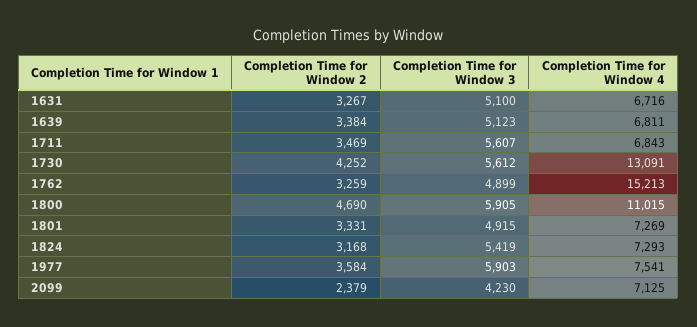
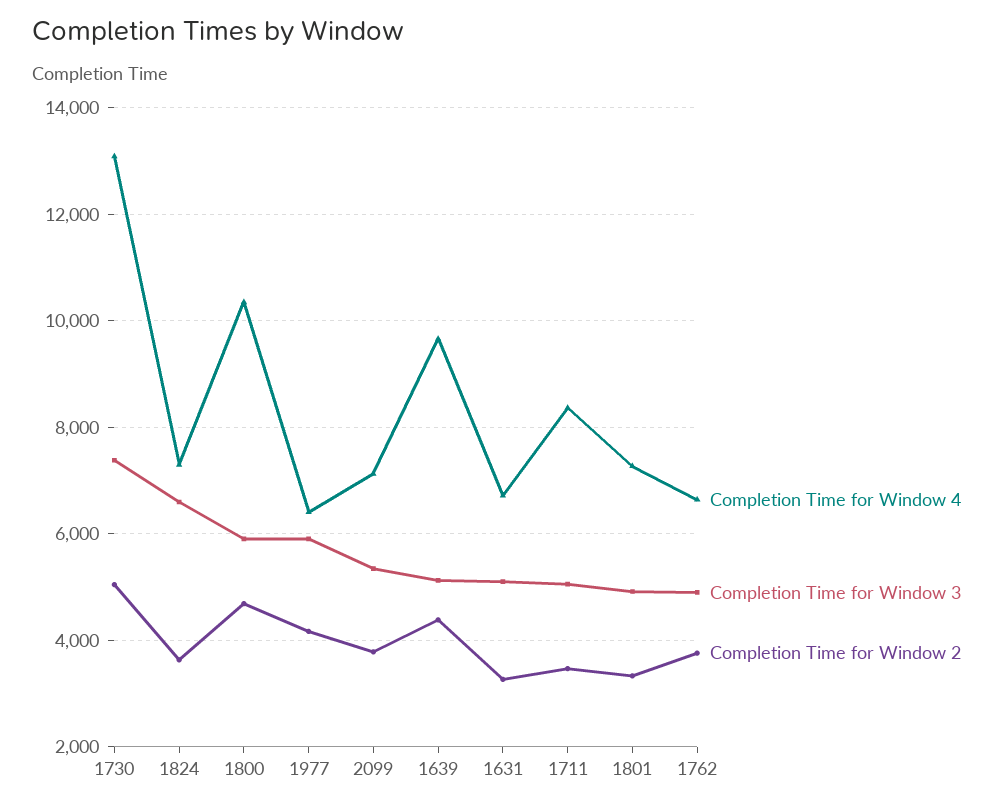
Completion Time for Window 2, 1639: 3384 -> 4400
Completion Time for Window 4, 1639: 6811 -> 9600
Completion Time for Window 3, 1711: 5607 -> 5000
Completion Time for Window 4, 1711: 6843 -> 8400
Completion Time for Window 2, 1730: 4252 -> 5000
Completion Time for Window 3, 1730: 5612 -> 7400
Completion Time for Window 2, 1762: 3259 -> 3800
Completion Time for Window 4, 1762: 15213 -> 6600
Completion Time for Window 4, 1800: 11015 -> 10400
Completion Time for Window 2, 1824: 3168 -> 3600
Completion Time for Window 3, 1824: 5419 -> 6600
Completion Time for Window 2, 1977: 3584 -> 4200
Completion Time for Window 4, 1977: 7541 -> 6400
Completion Time for Window 2, 2099: 2379 -> 3800
Completion Time for Window 3, 2099: 4230 -> 5400

